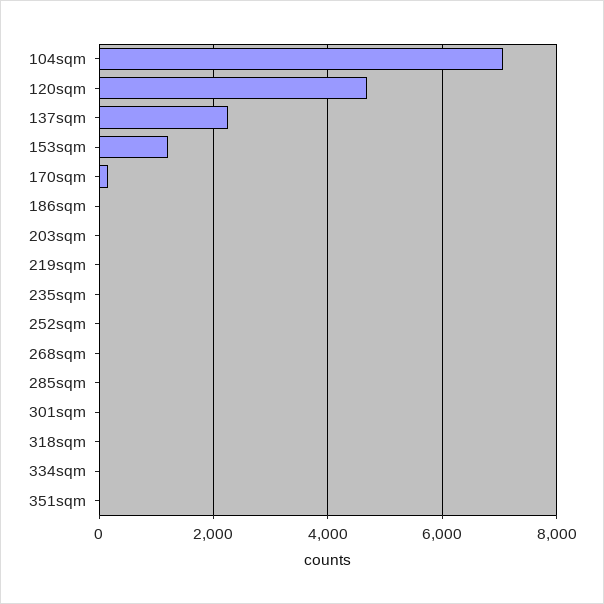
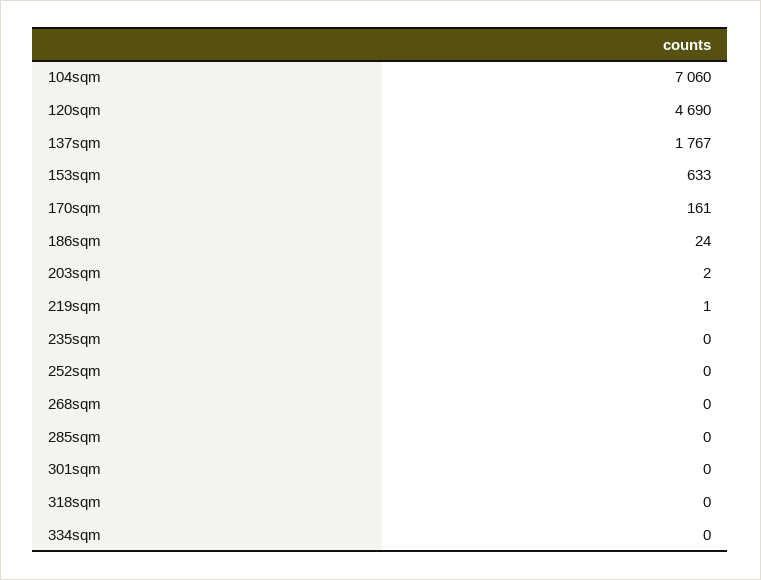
137sqm: 2200 -> 1767
153sqm: 1200 -> 633
351sqm: 0 -> none

